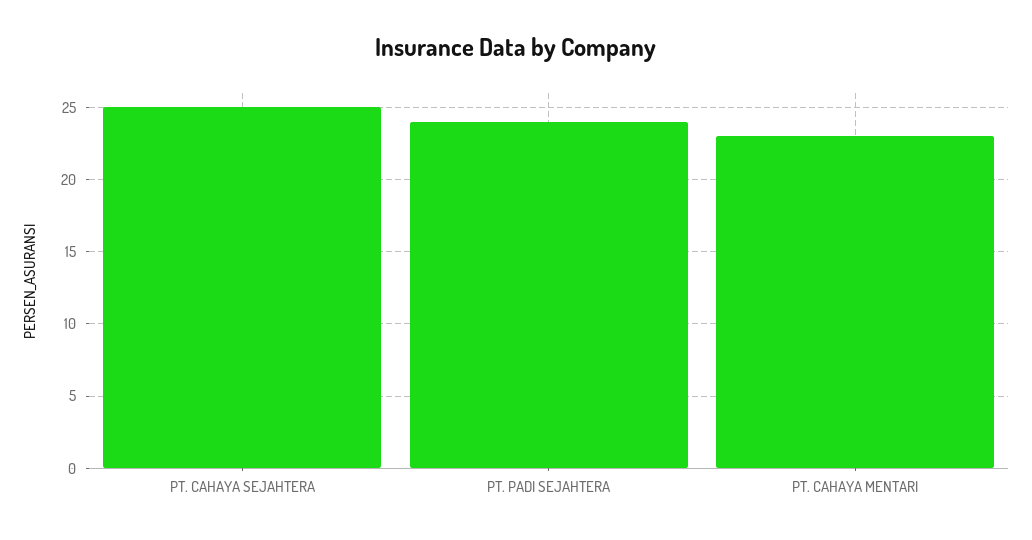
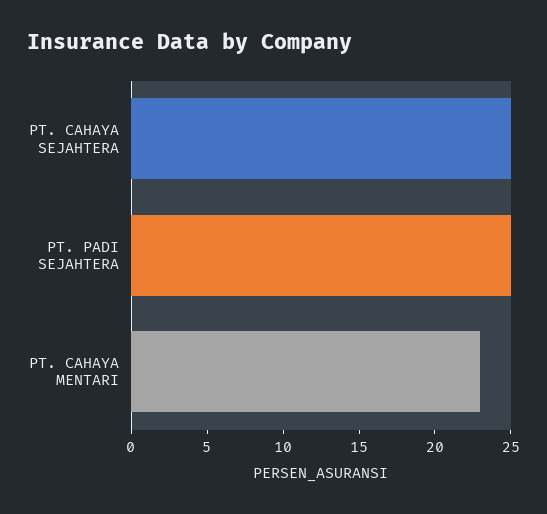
PT. PADI SEJAHTERA: 24 -> 25

